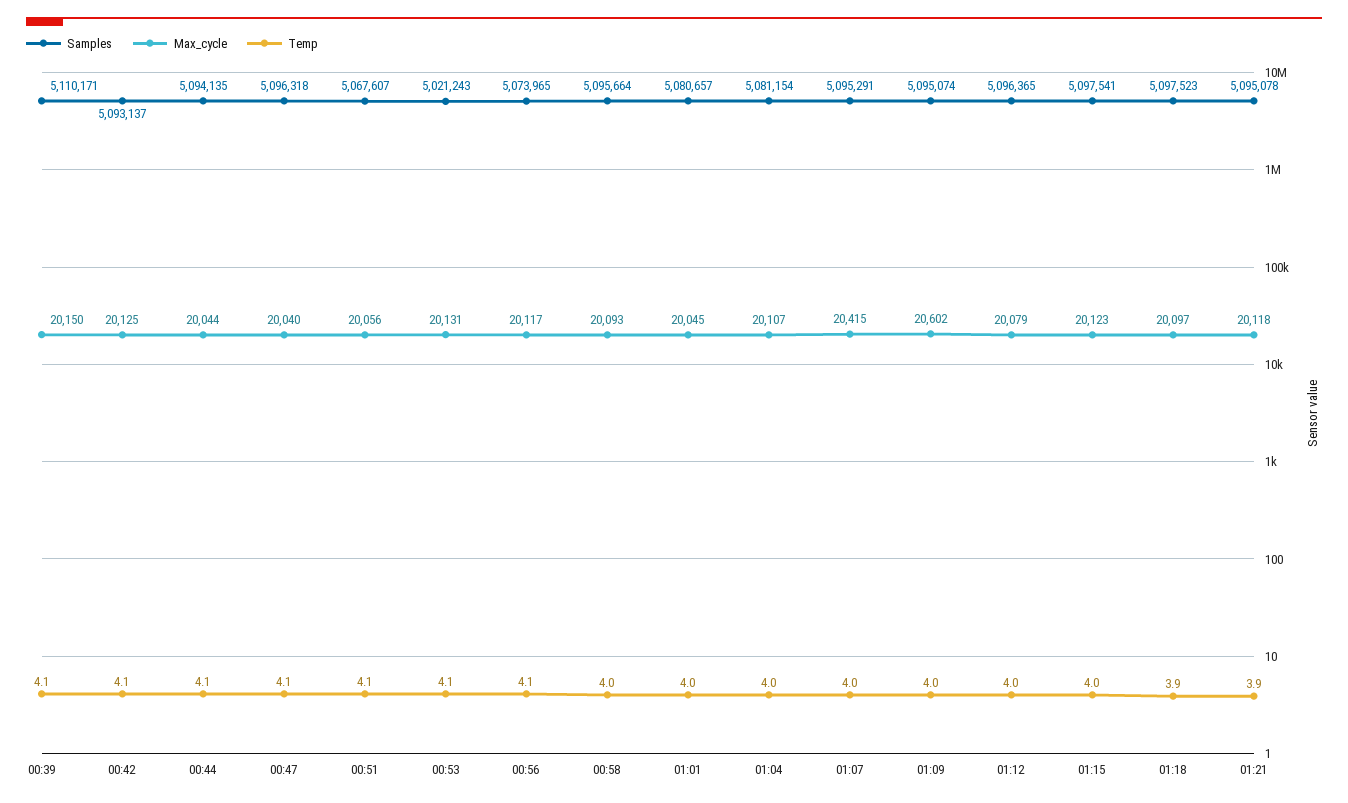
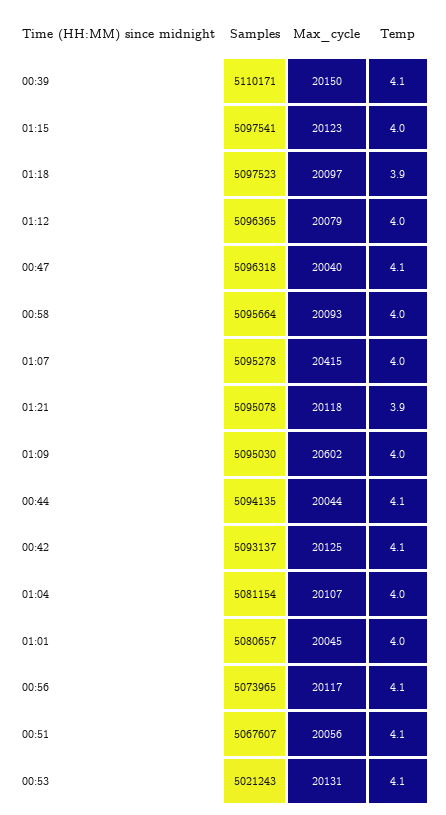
Samples, 01:07: 5095291 -> 5095278
Samples, 01:09: 5095074 -> 5095030

